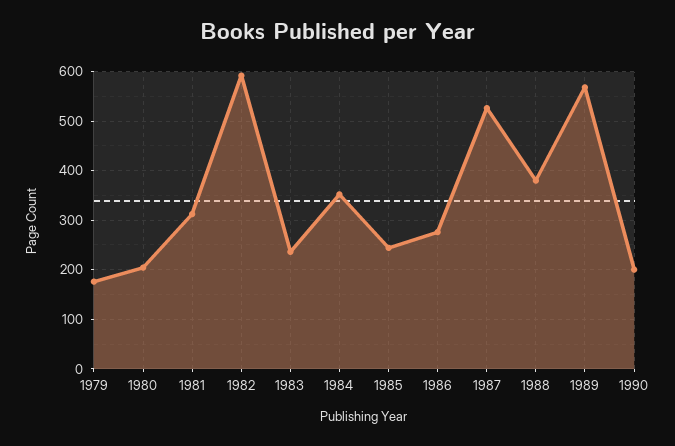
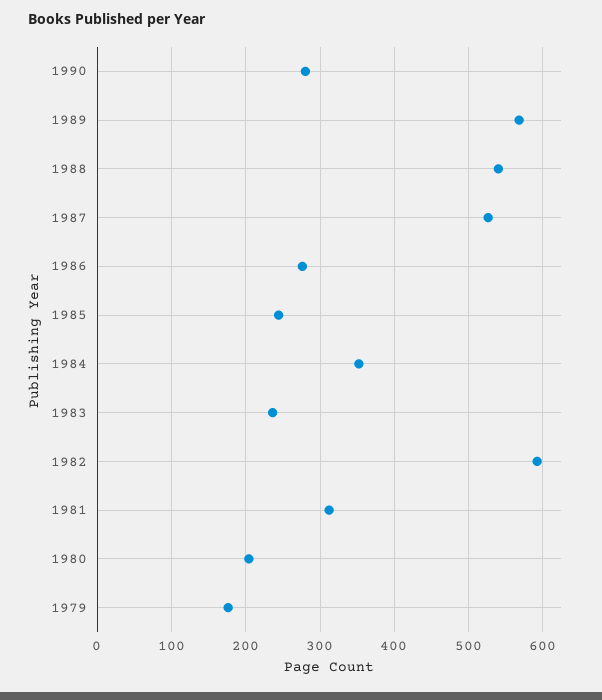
1988: 380 -> 540
1990: 200 -> 280

